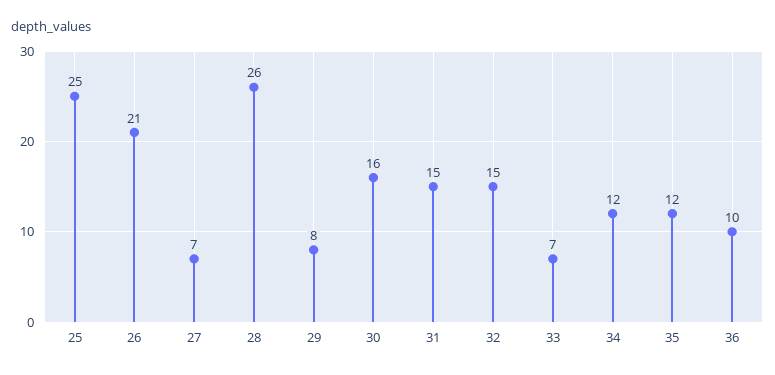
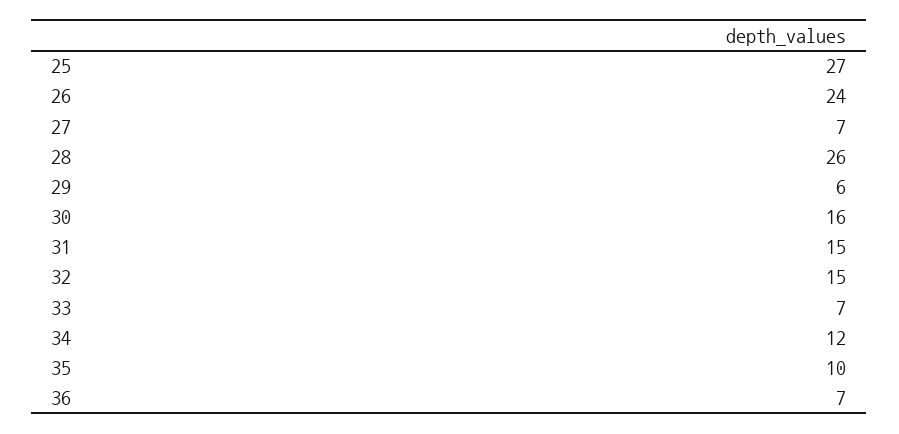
25: 25 -> 27
26: 21 -> 24
29: 8 -> 6
35: 12 -> 10
36: 10 -> 7

